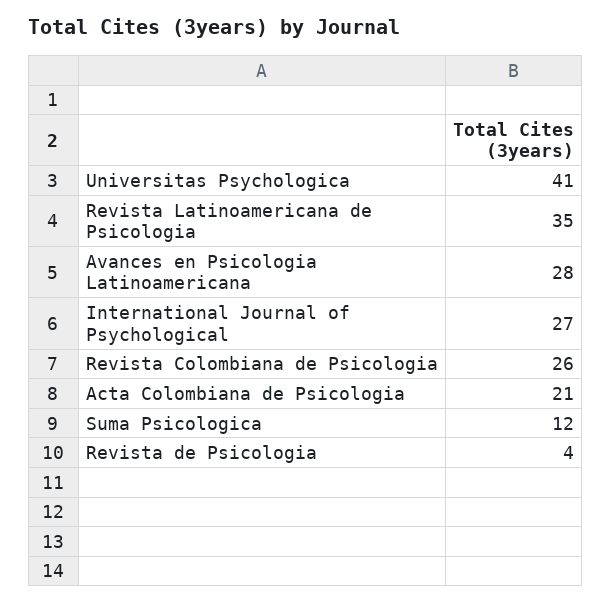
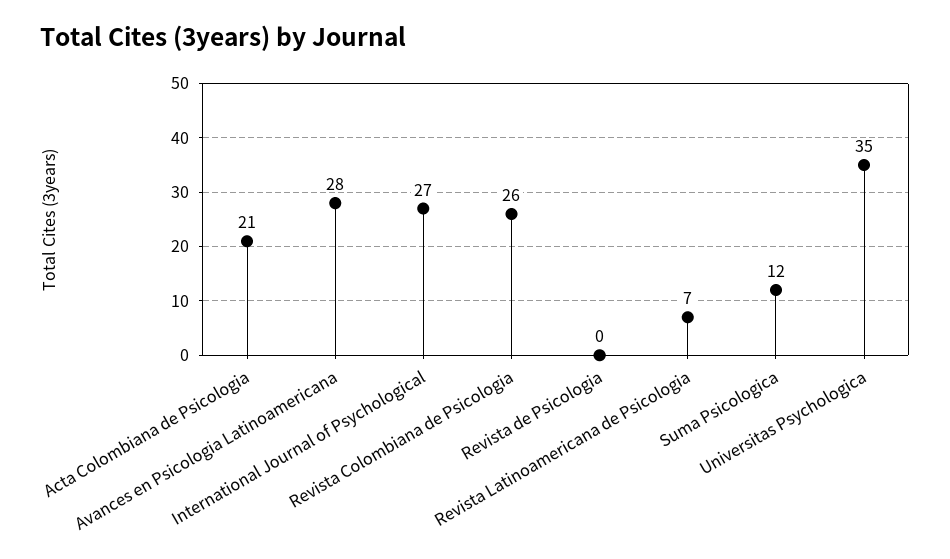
Universitas Psychologica: 41 -> 35
Revista Latinoamericana de Psicologia: 35 -> 7
Revista de Psicologia: 4 -> 0

